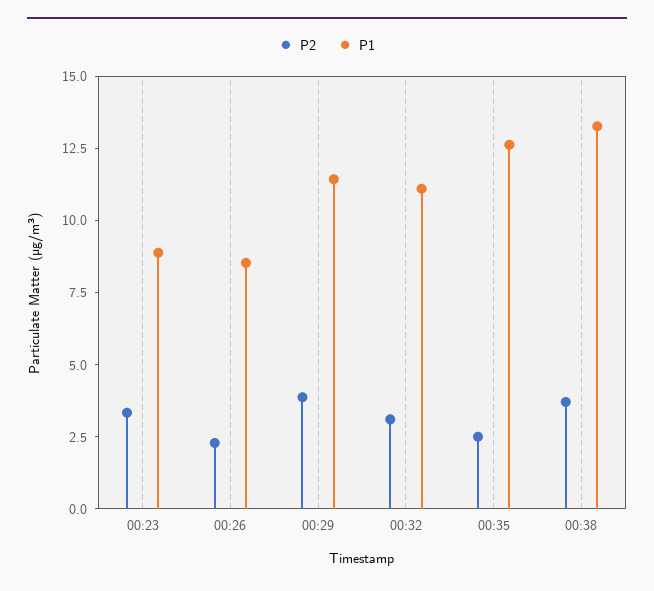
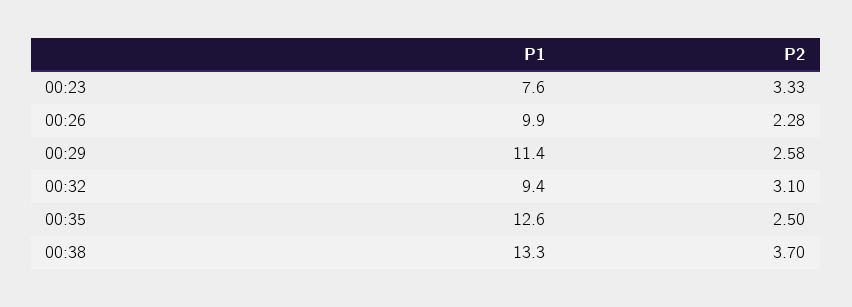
P1, 00:23: 9 -> 7.6
P1, 00:26: 8.5 -> 9.9
P2, 00:29: 4 -> 2.58
P1, 00:32: 11 -> 9.4

